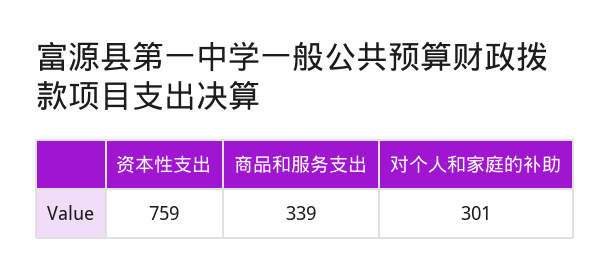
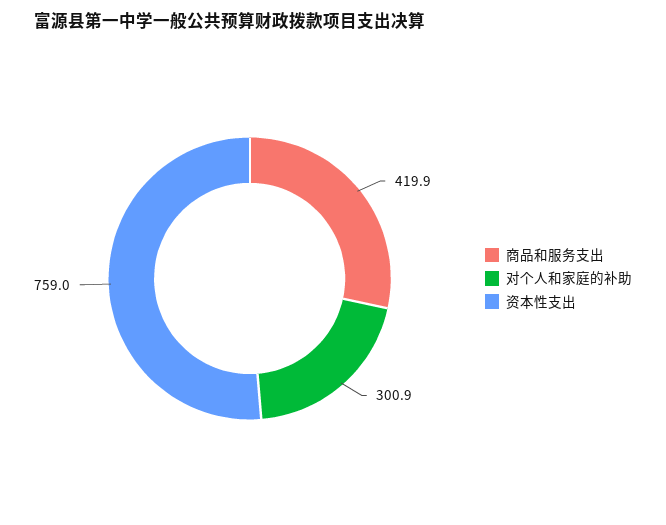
商品和服务支出: 339 -> 419.9

